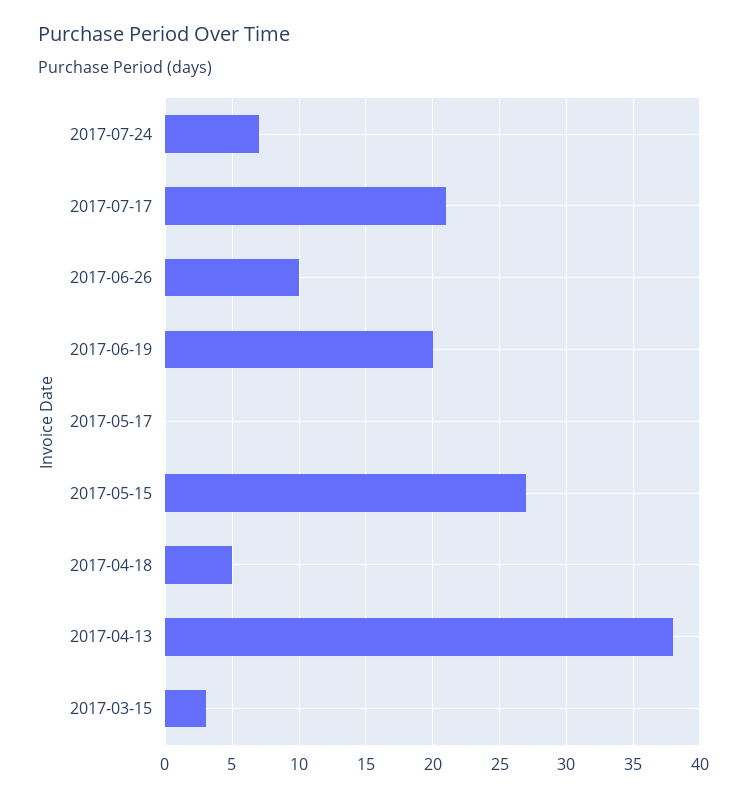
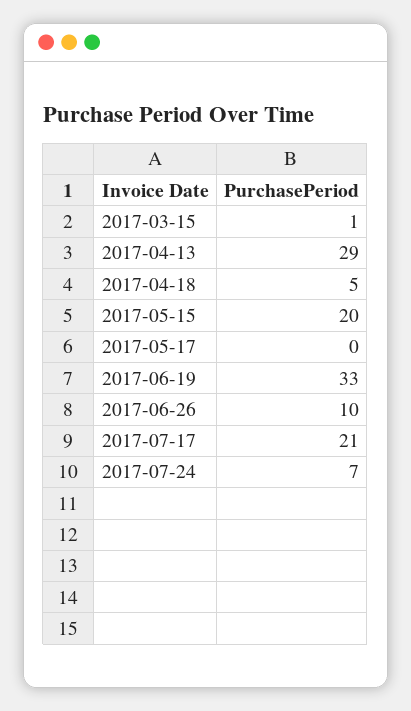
2017-06-19: 20 -> 33
2017-05-15: 27 -> 20
2017-04-13: 38 -> 29
2017-03-15: 3 -> 1

